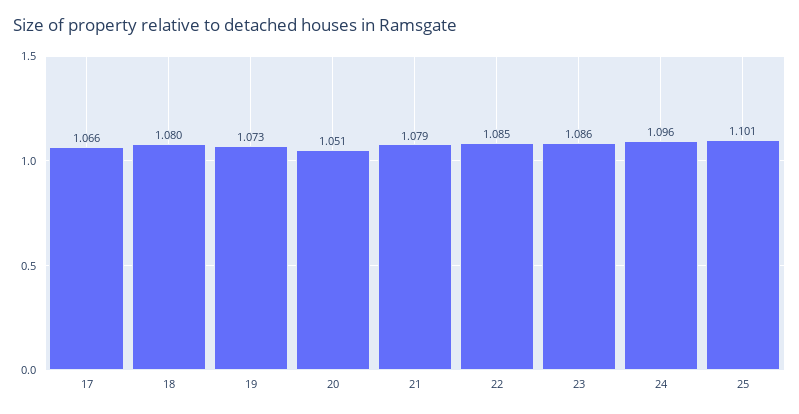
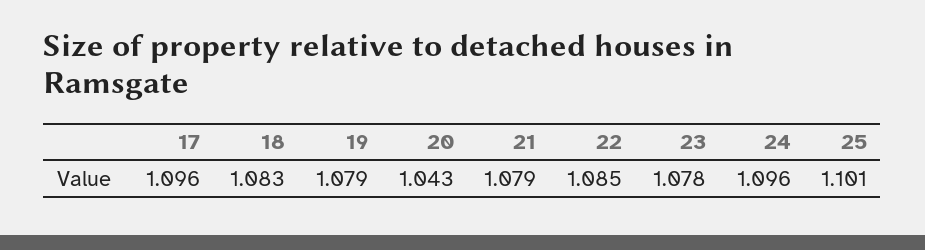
17: 1.066 -> 1.096
18: 1.08 -> 1.083
19: 1.073 -> 1.079
20: 1.051 -> 1.043
23: 1.086 -> 1.078

